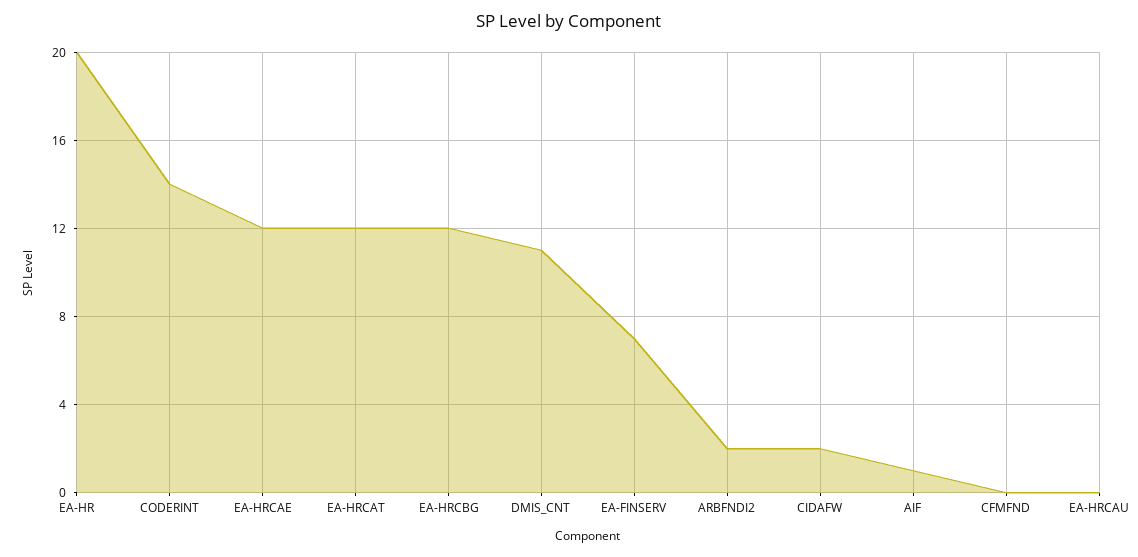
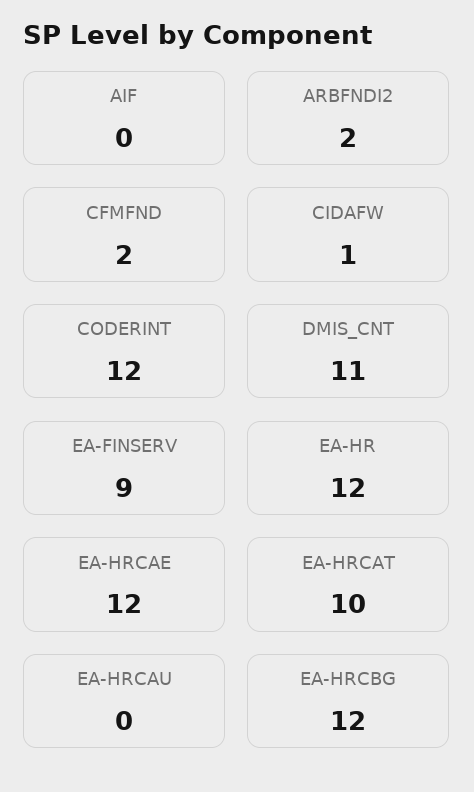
EA-HR: 20 -> 12
CODERINT: 14 -> 12
EA-HRCAT: 12 -> 10
EA-FINSERV: 7 -> 9
CIDAFW: 2 -> 1
AIF: 1 -> 0
CFMFND: 0 -> 2

